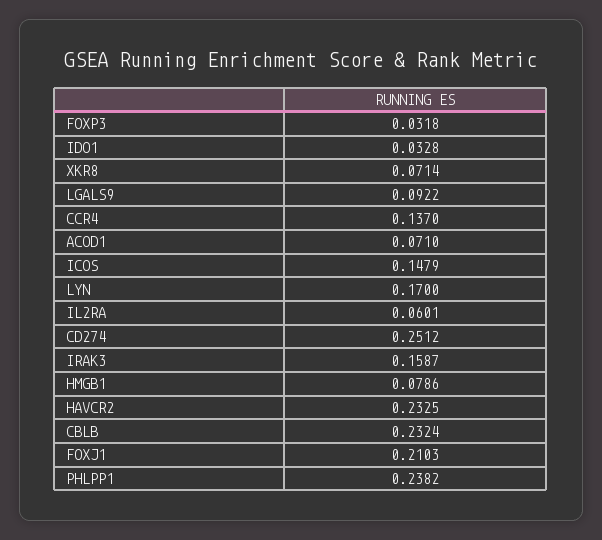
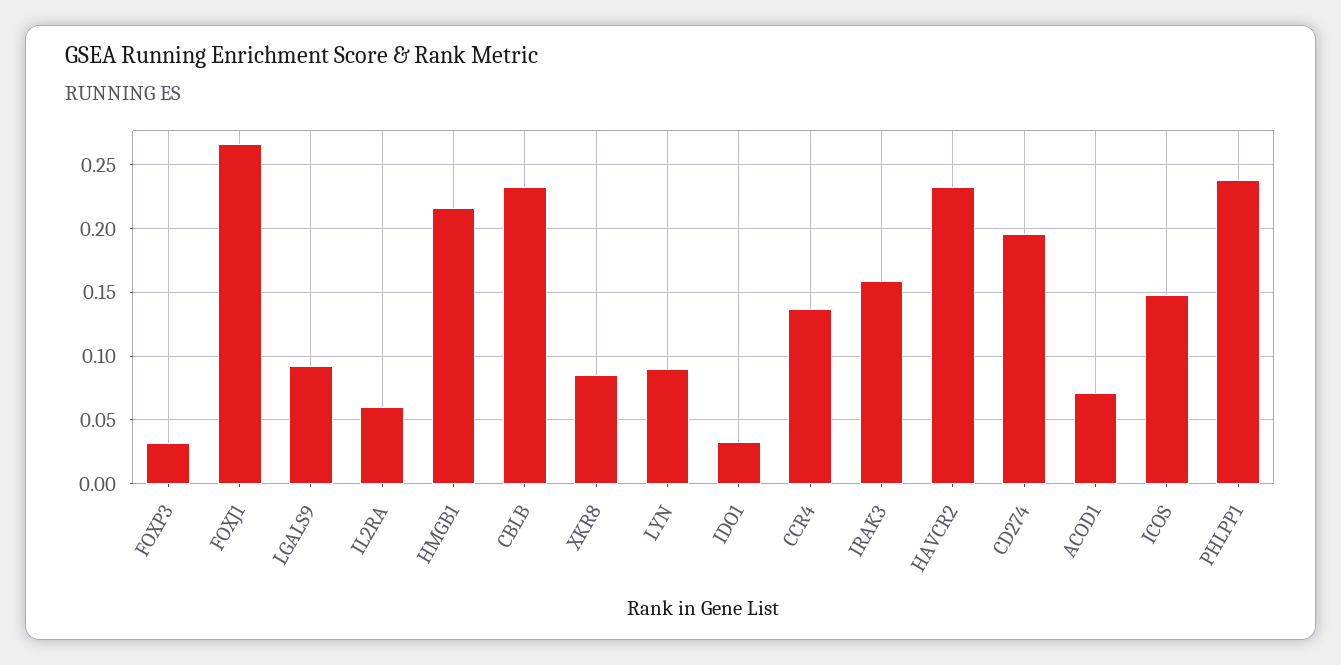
XKR8: 0.0714 -> 0.085
LYN: 0.17 -> 0.09
CD274: 0.2512 -> 0.195
HMGB1: 0.0786 -> 0.215
FOXJ1: 0.2103 -> 0.265

